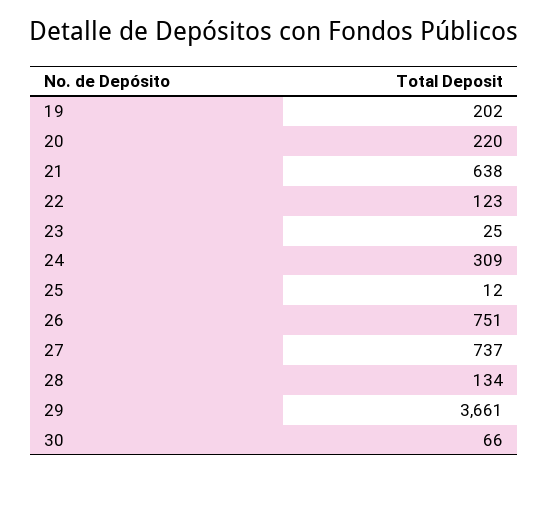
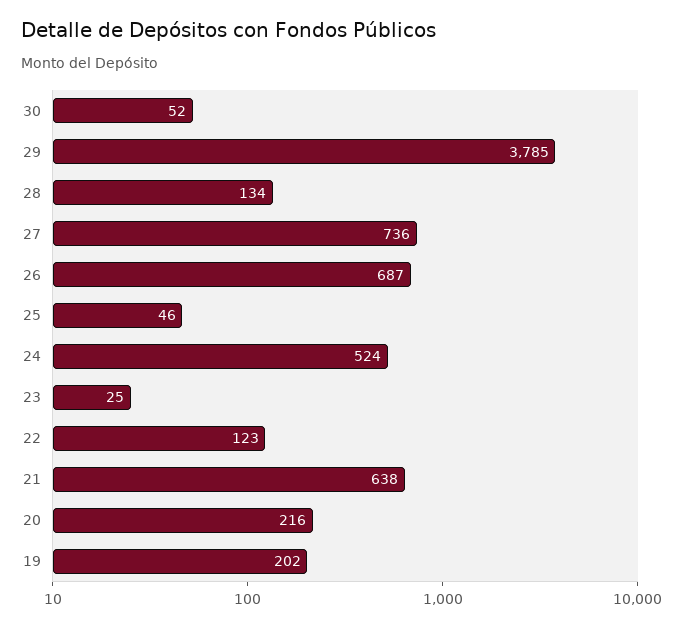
20: 220 -> 216
24: 309 -> 524
25: 12 -> 46
26: 751 -> 687
27: 737 -> 736
29: 3661 -> 3785
30: 66 -> 52

